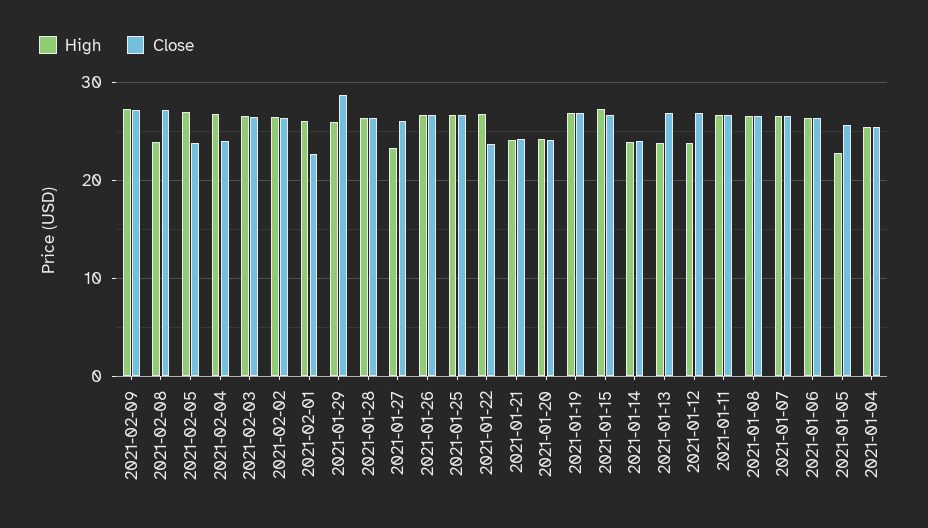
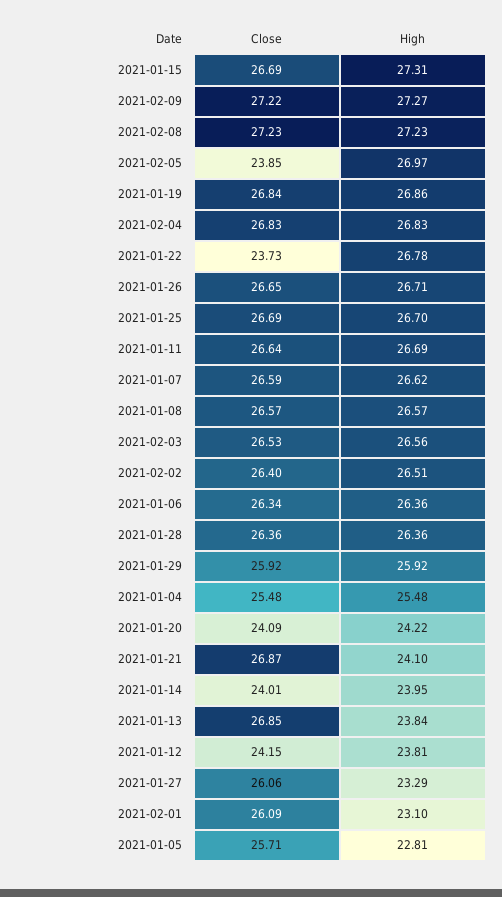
High, 2021-02-08: 24 -> 27.23
Close, 2021-02-04: 24 -> 26.83
High, 2021-02-01: 26 -> 23.1
Close, 2021-02-01: 23 -> 26.09
Close, 2021-01-29: 29 -> 25.92
Close, 2021-01-21: 24 -> 26.87
Close, 2021-01-12: 27 -> 24.15

